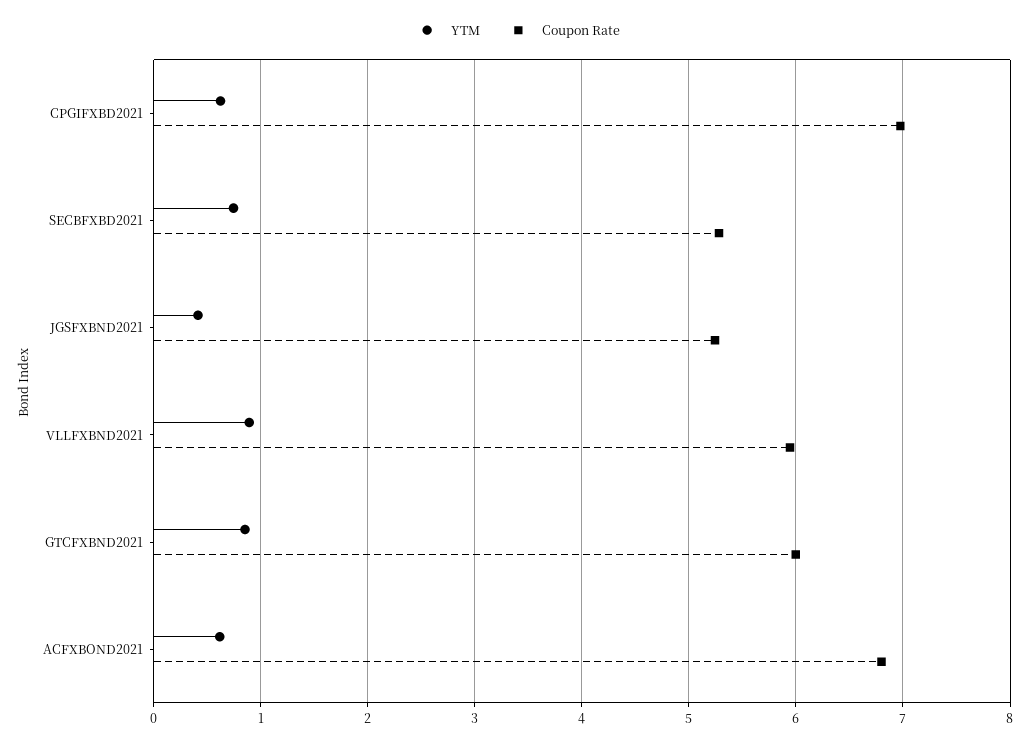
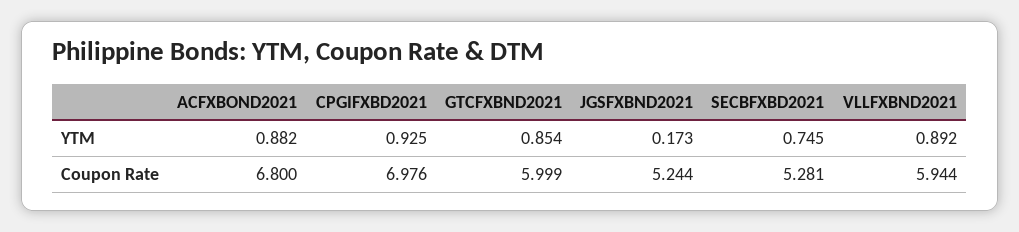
YTM, CPGIFXBD2021: 0.6 -> 0.925
YTM, JGSFXBND2021: 0.4 -> 0.173
YTM, ACFXBOND2021: 0.6 -> 0.882

